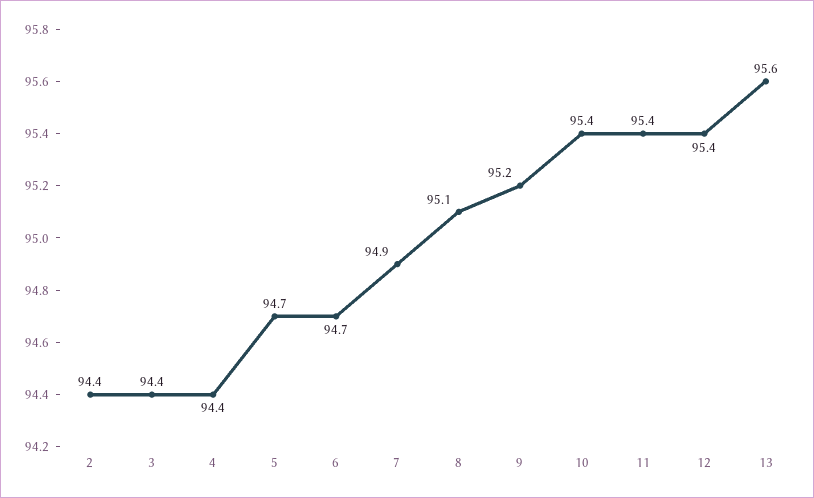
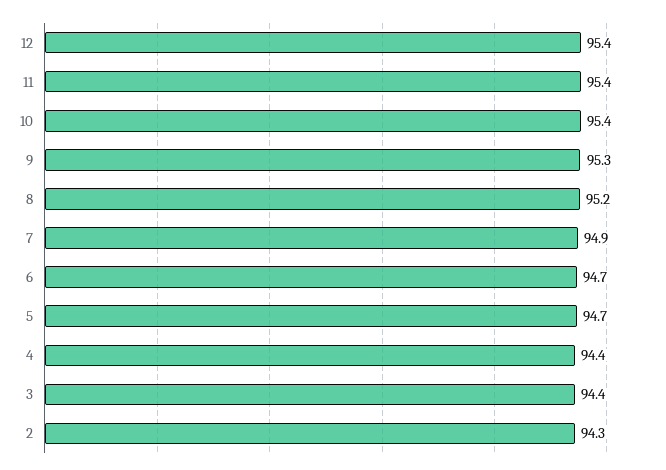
2: 94.4 -> 94.3
8: 95.1 -> 95.2
9: 95.2 -> 95.3
13: 95.6 -> none

